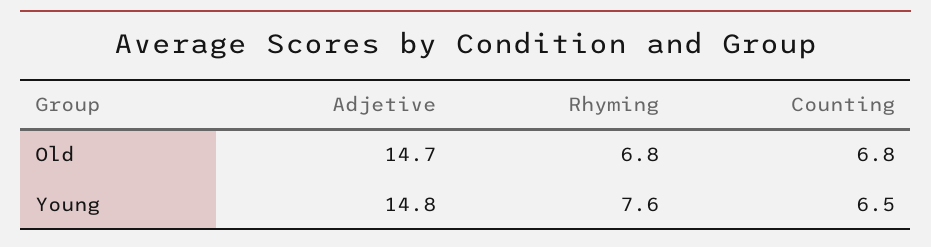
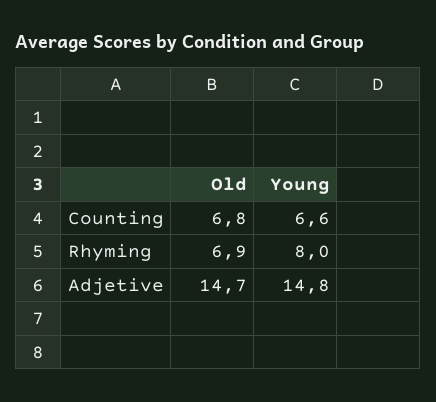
Rhyming, Old: 6.8 -> 6.9
Rhyming, Young: 7.6 -> 8
Counting, Young: 6.5 -> 6.6

